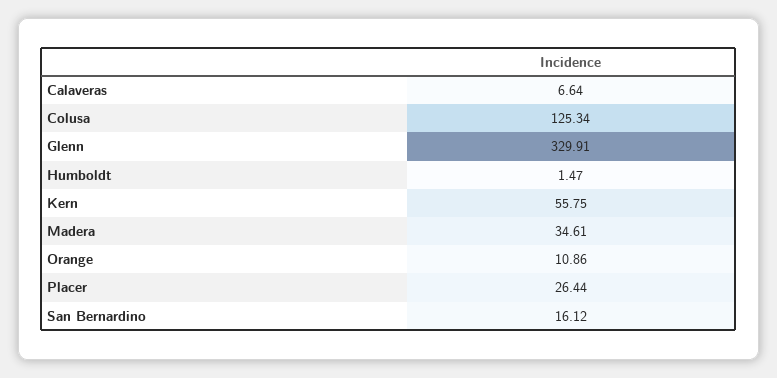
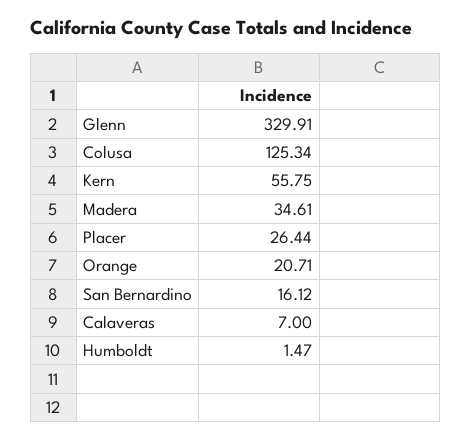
Calaveras: 6.64 -> 7
Orange: 10.86 -> 20.71

